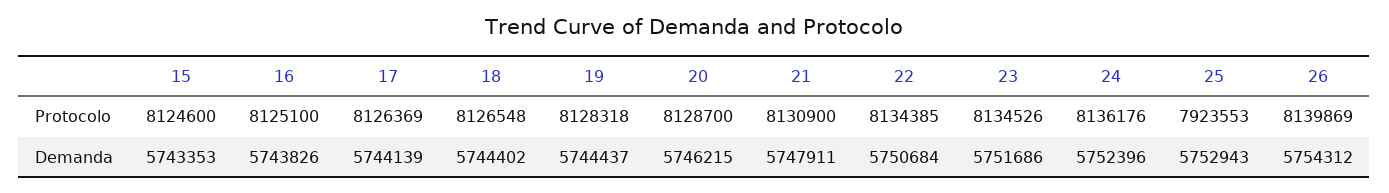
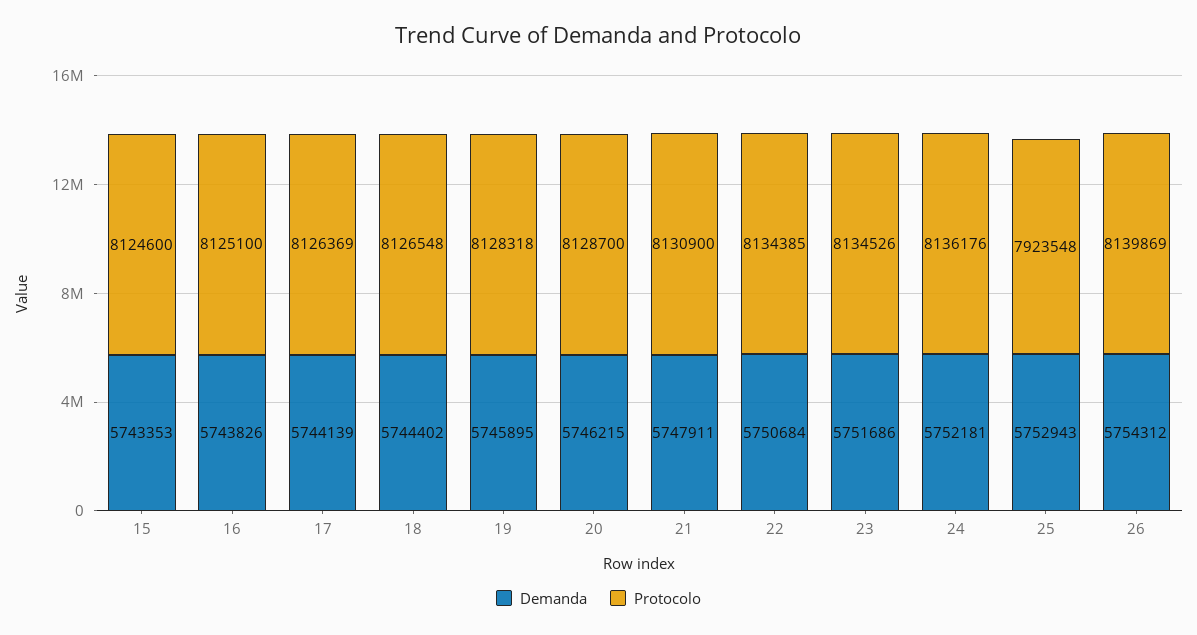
Protocolo, 25: 7923553 -> 7923548
Demanda, 19: 5744437 -> 5745895
Demanda, 24: 5752396 -> 5752181

